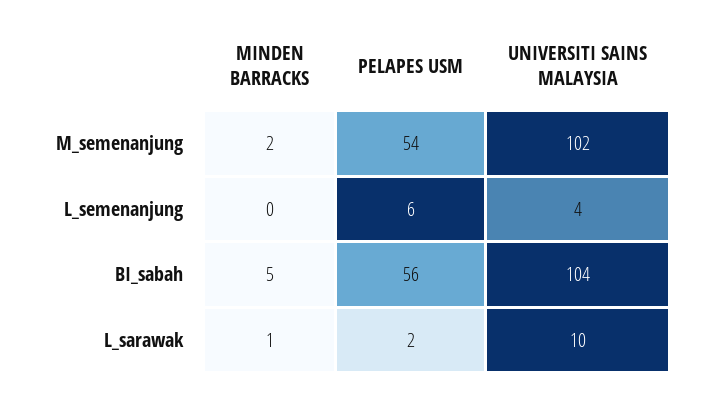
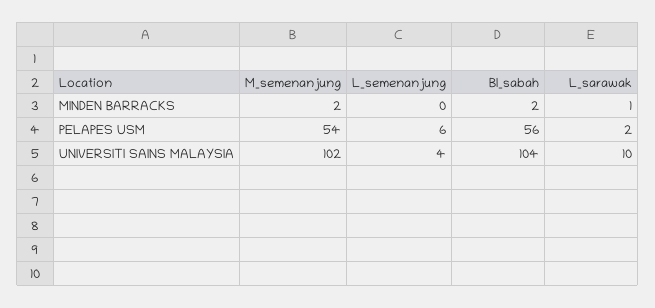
MINDEN BARRACKS, BI_sabah: 5 -> 2

